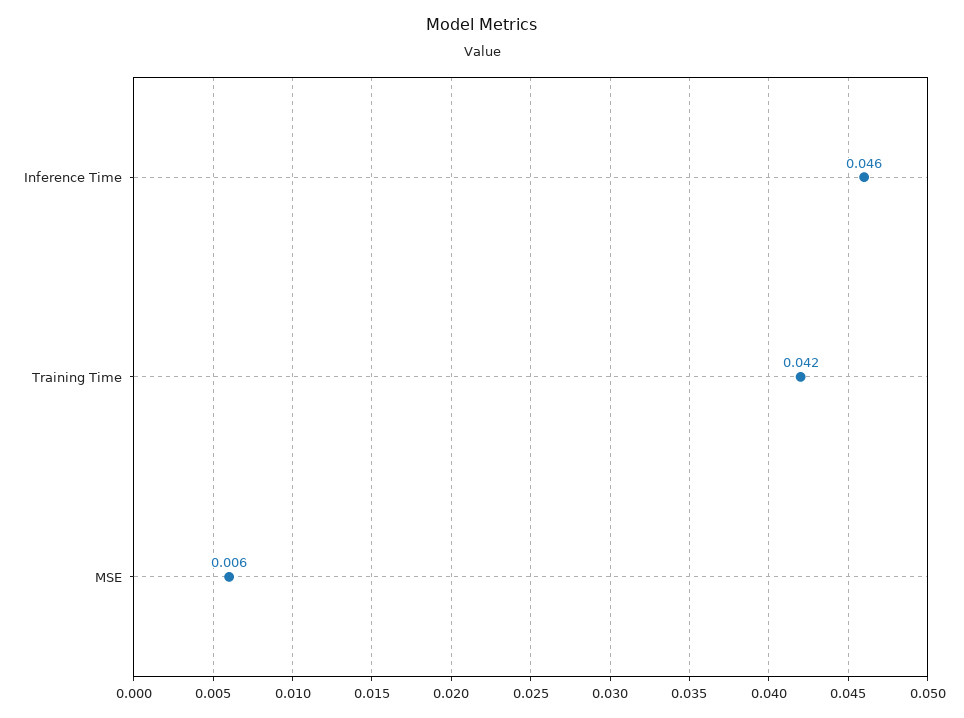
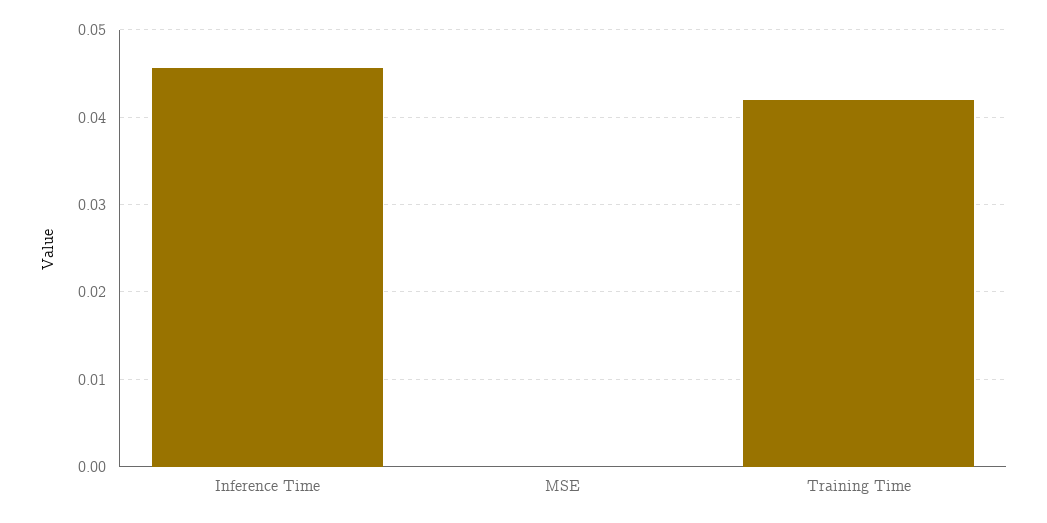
MSE: 0.006 -> 0

